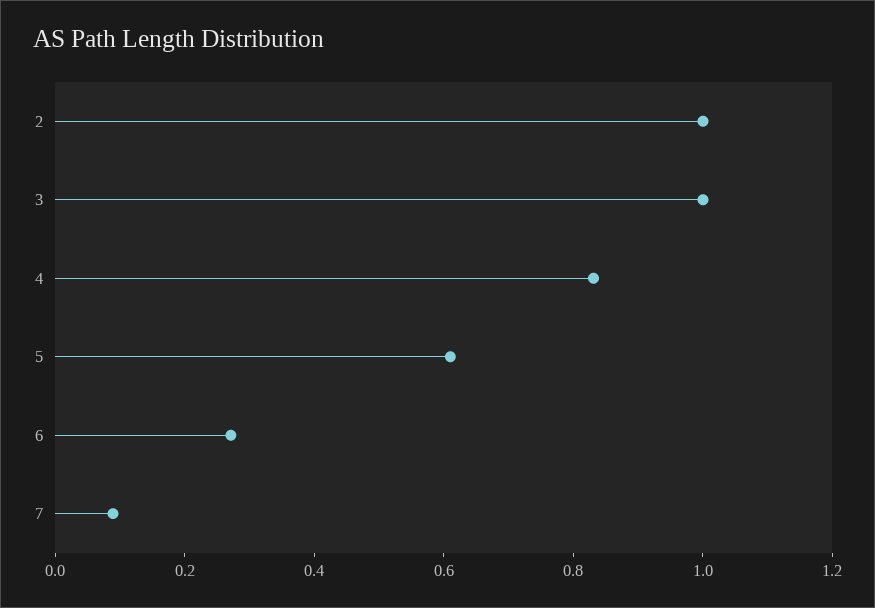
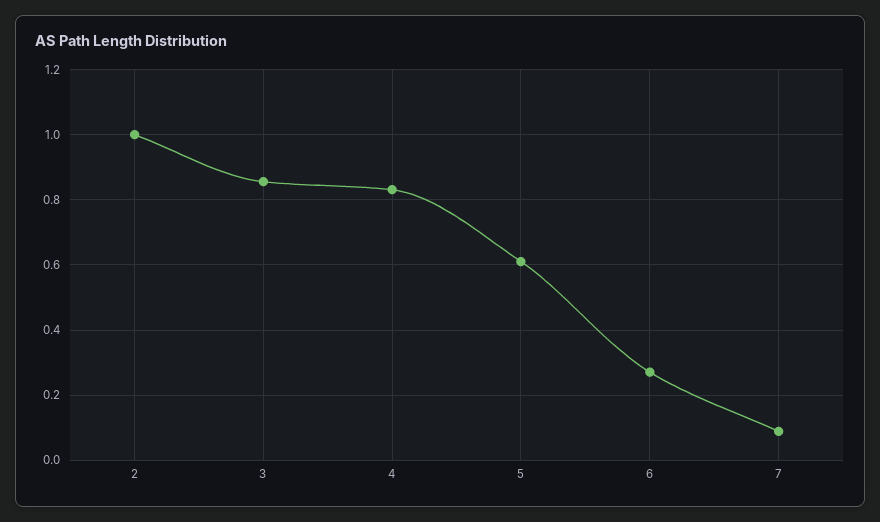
3: 1 -> 0.86

